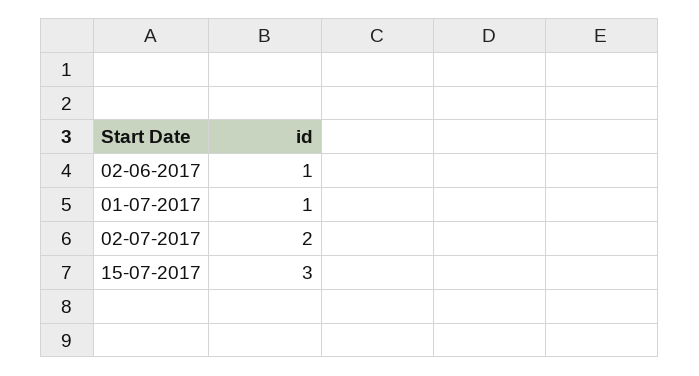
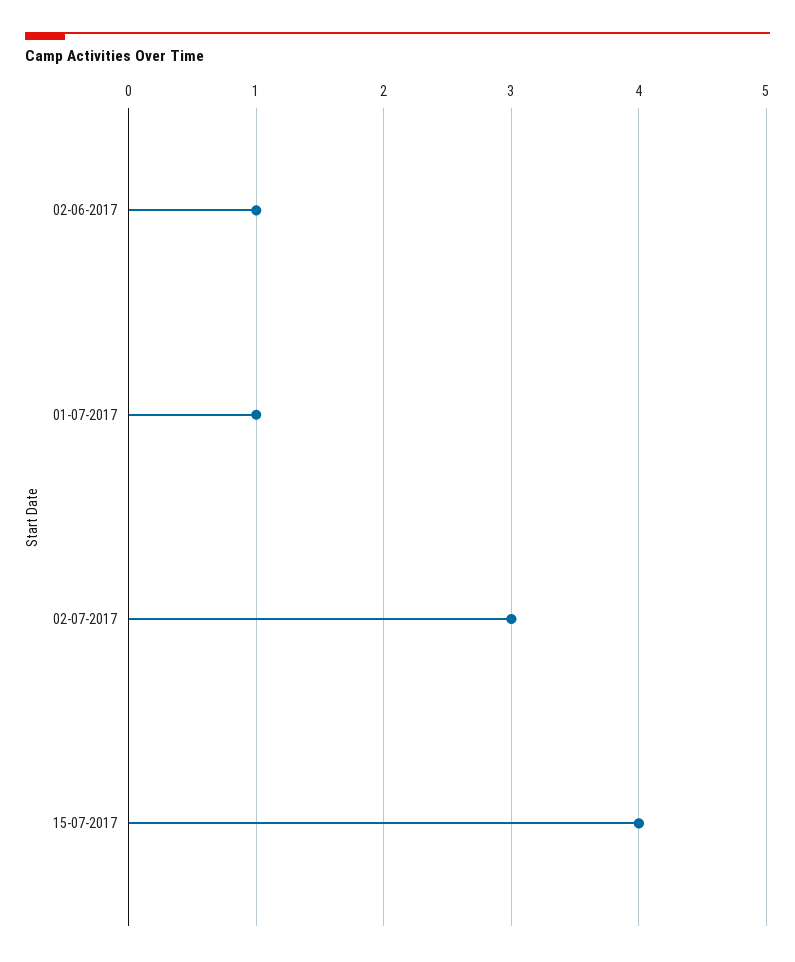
02-07-2017: 2 -> 3
15-07-2017: 3 -> 4

